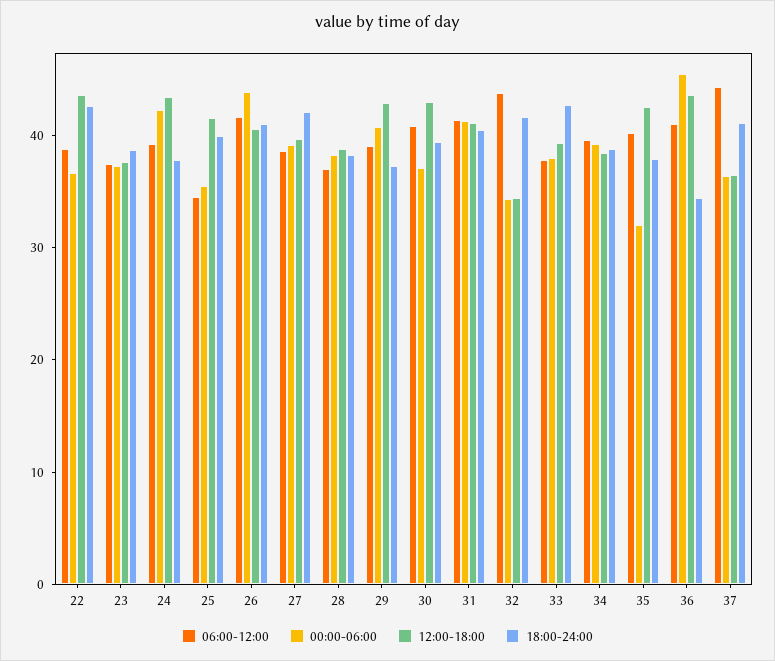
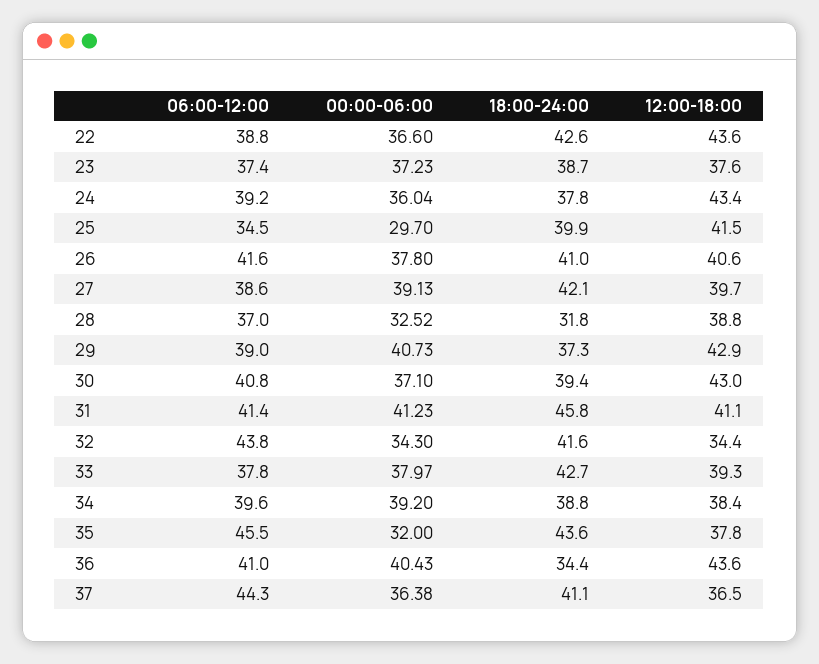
00:00-06:00, 24: 42 -> 36.04
00:00-06:00, 25: 36 -> 29.7
00:00-06:00, 26: 44 -> 37.8
00:00-06:00, 28: 38 -> 32.52
18:00-24:00, 28: 38 -> 31.8
18:00-24:00, 31: 40 -> 45.8
06:00-12:00, 35: 40 -> 45.5
12:00-18:00, 35: 42 -> 37.8
18:00-24:00, 35: 38 -> 43.6
00:00-06:00, 36: 46 -> 40.43

